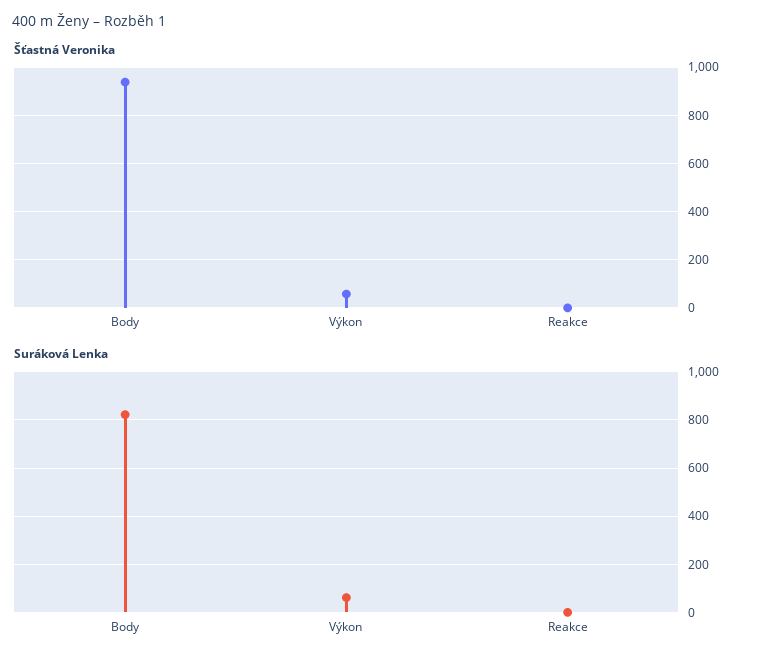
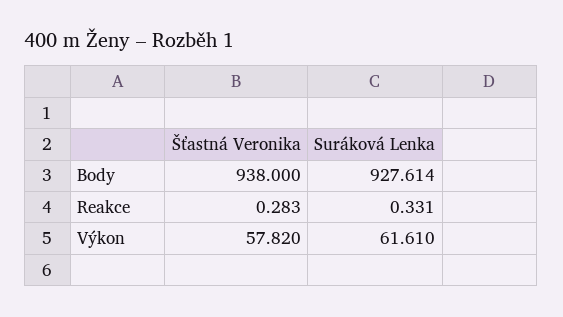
Suráková Lenka, Body: 825 -> 927.614

